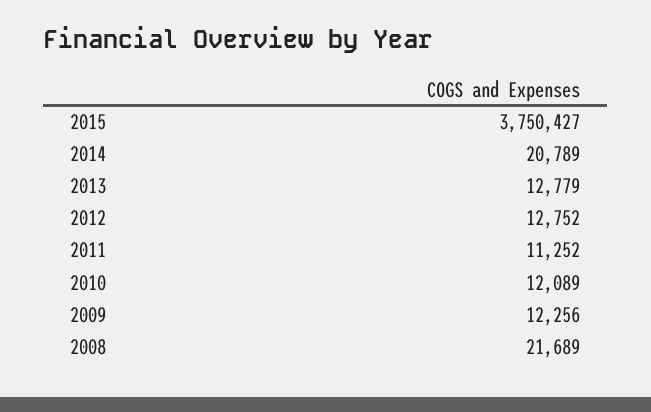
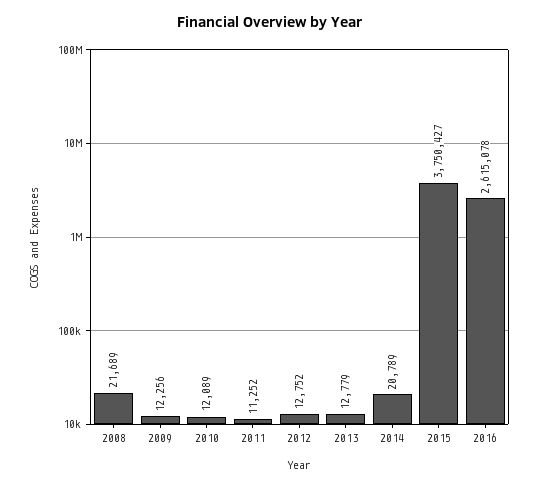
2016: none -> 2615078

